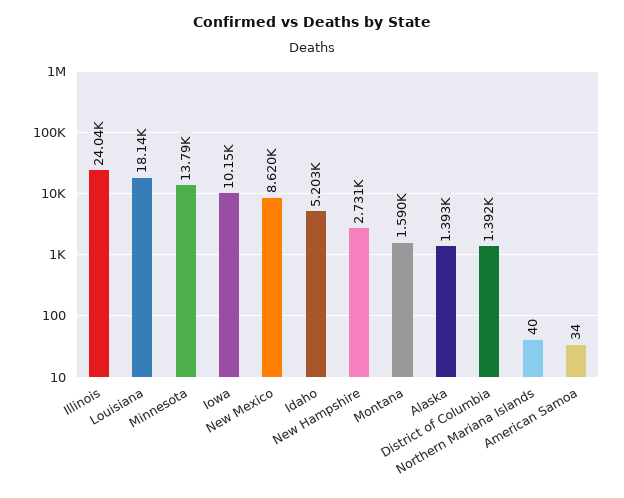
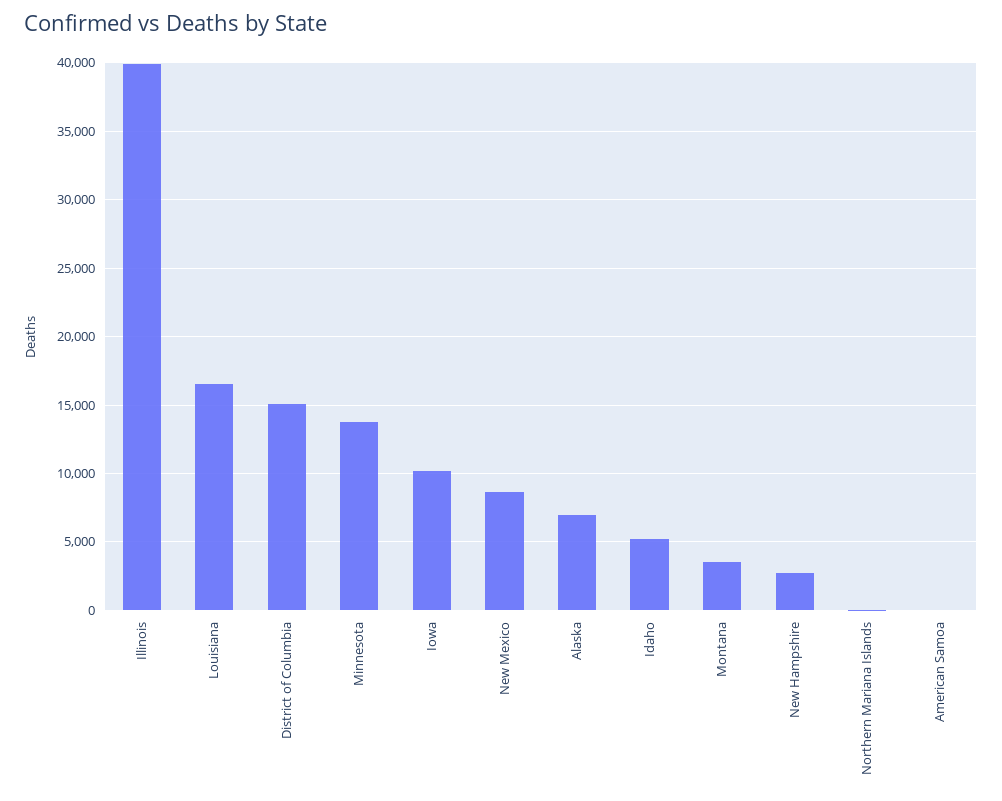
Illinois: 24040 -> 40000
Louisiana: 18140 -> 16500
Montana: 1590 -> 3500
Alaska: 1393 -> 7000
District of Columbia: 1392 -> 15000

